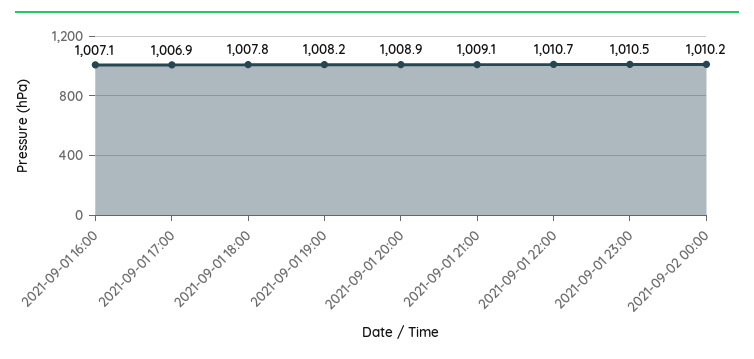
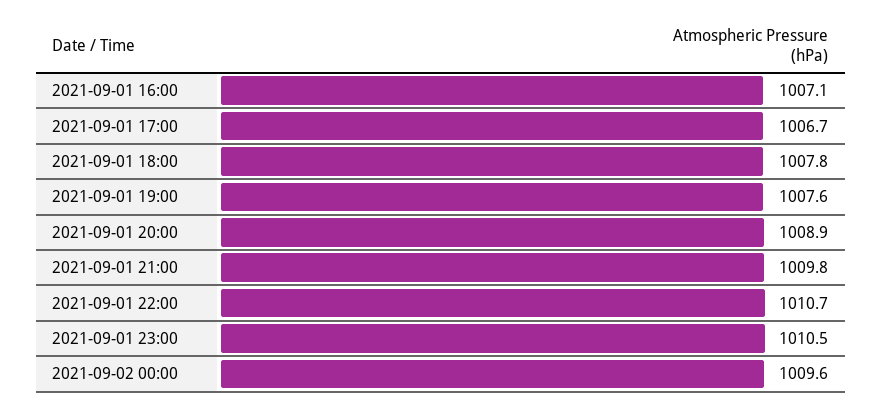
2021-09-01 17:00: 1006.9 -> 1006.7
2021-09-01 19:00: 1008.2 -> 1007.6
2021-09-01 21:00: 1009.1 -> 1009.8
2021-09-02 00:00: 1010.2 -> 1009.6

